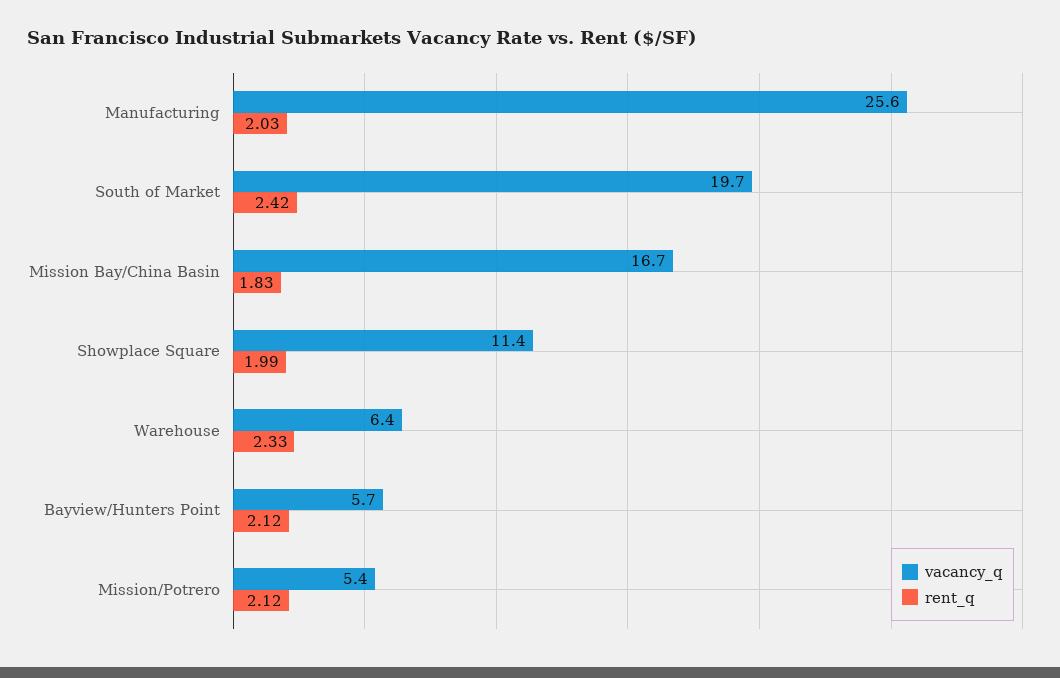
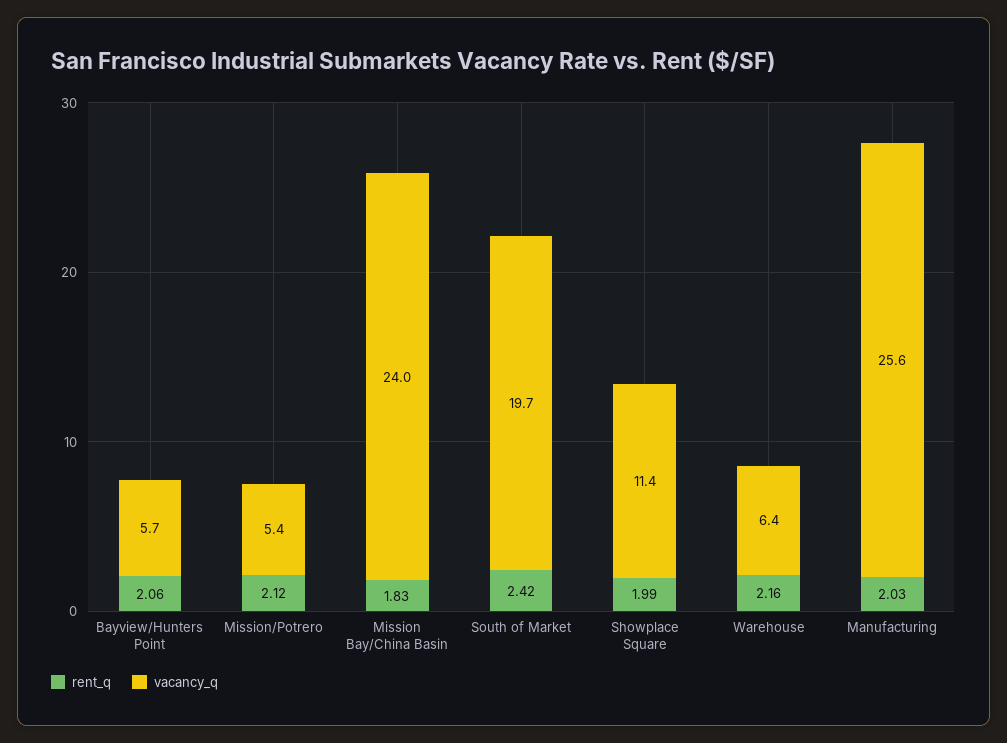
vacancy_q, Mission Bay/China Basin: 16.7 -> 24
rent_q, Warehouse: 2.33 -> 2.16
rent_q, Bayview/Hunters Point: 2.12 -> 2.06

